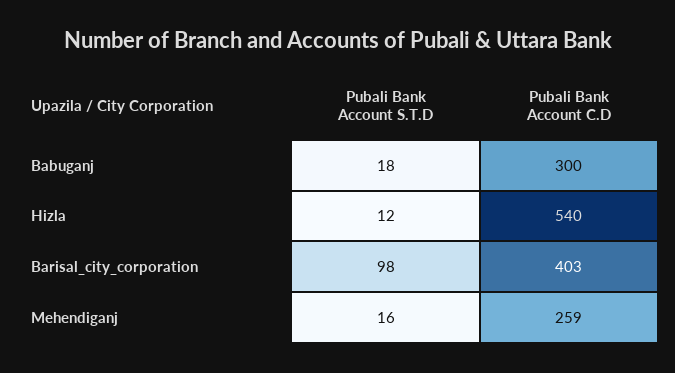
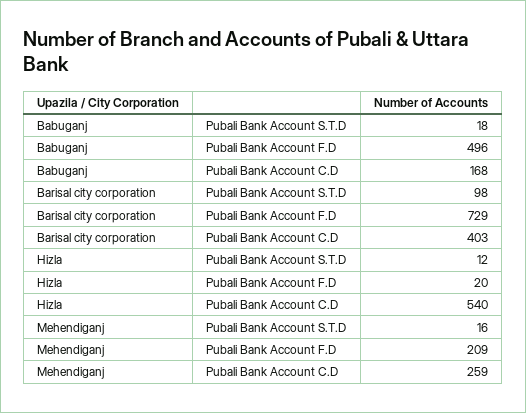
Pubali Bank Account C.D, Babuganj: 300 -> 168
Pubali Bank Account F.D, Babuganj: none -> 496
Pubali Bank Account F.D, Barisal_city_corporation: none -> 729
Pubali Bank Account F.D, Hizla: none -> 20
Pubali Bank Account F.D, Mehendiganj: none -> 209

